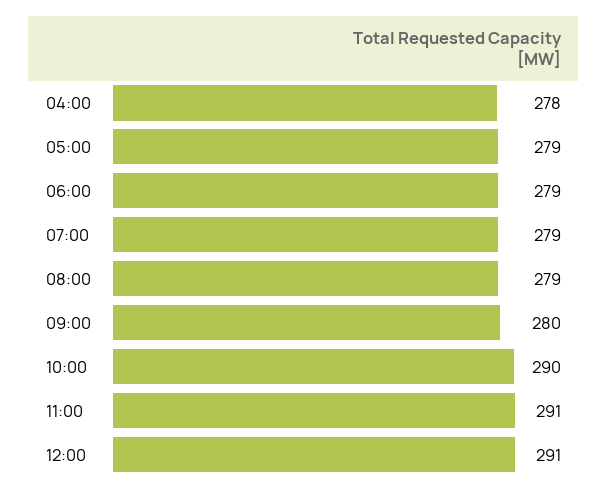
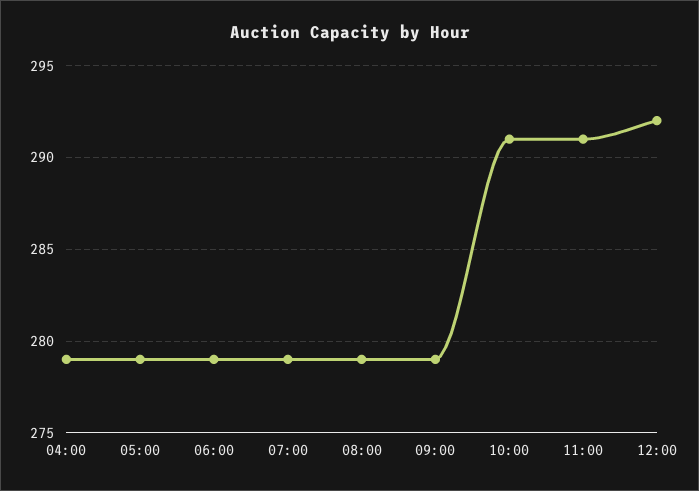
04:00: 278 -> 279
09:00: 280 -> 279
10:00: 290 -> 291
12:00: 291 -> 292

